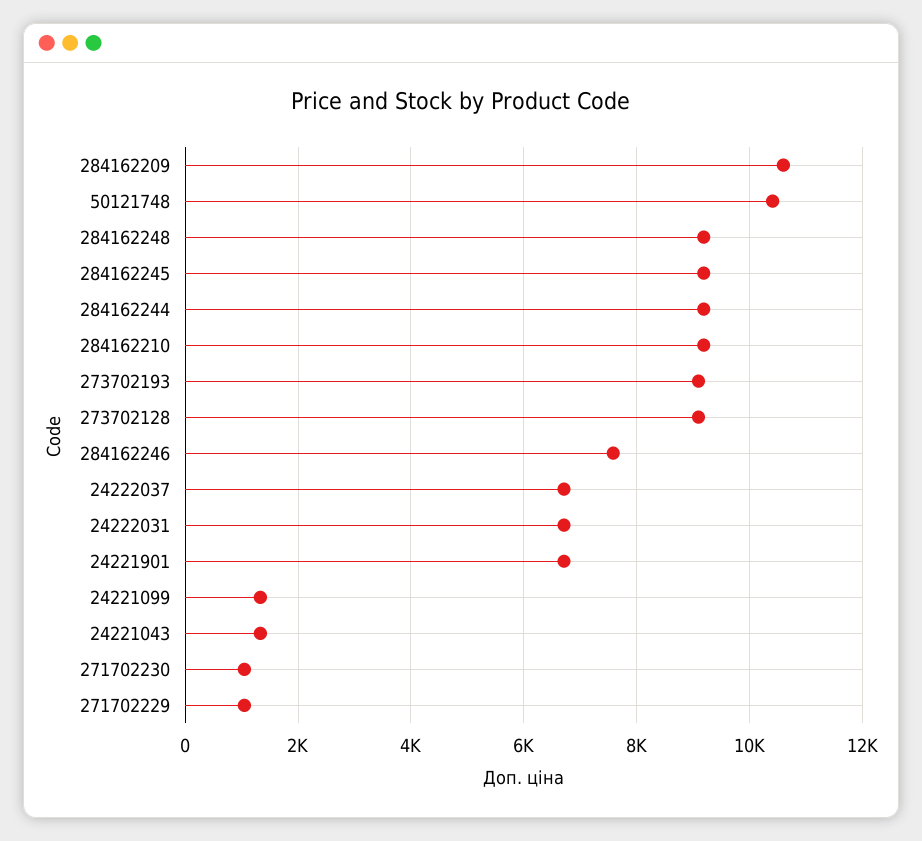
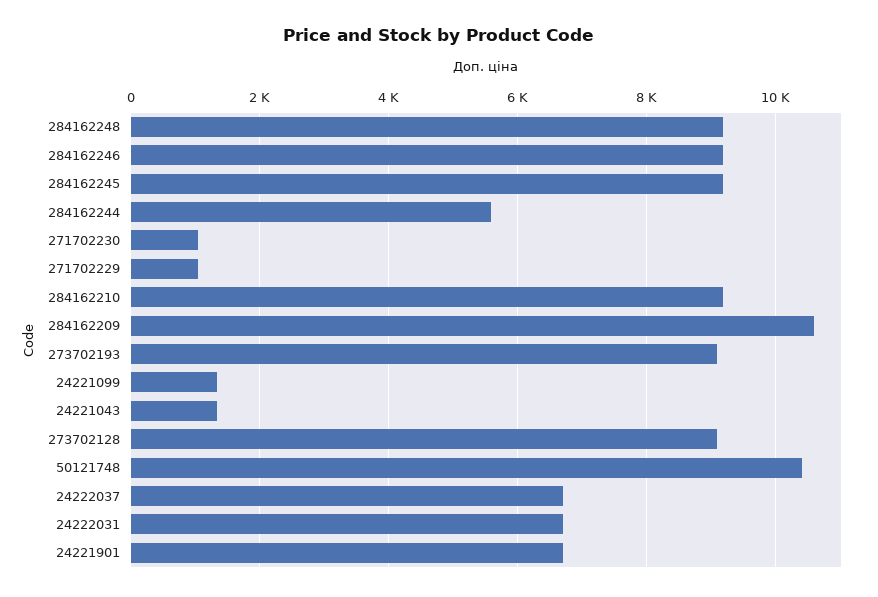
284162244: 9200 -> 5600
284162246: 7600 -> 9200

